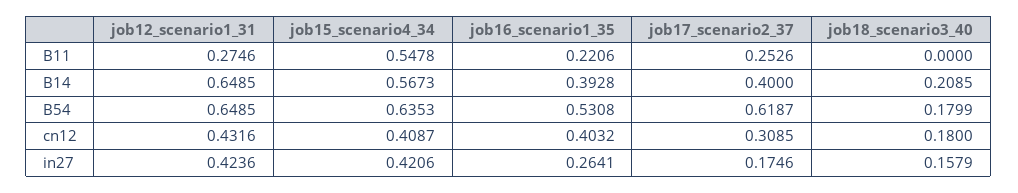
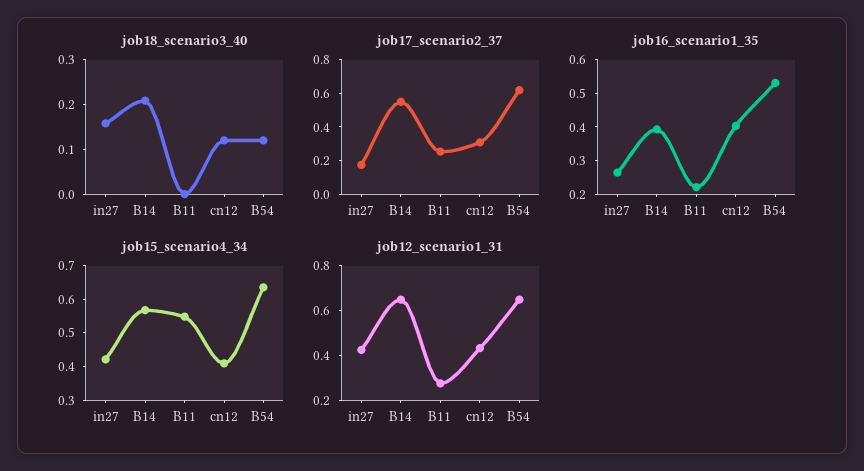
job17_scenario2_37, B14: 0.4 -> 0.55
job18_scenario3_40, B54: 0.1799 -> 0.12
job18_scenario3_40, cn12: 0.18 -> 0.12

